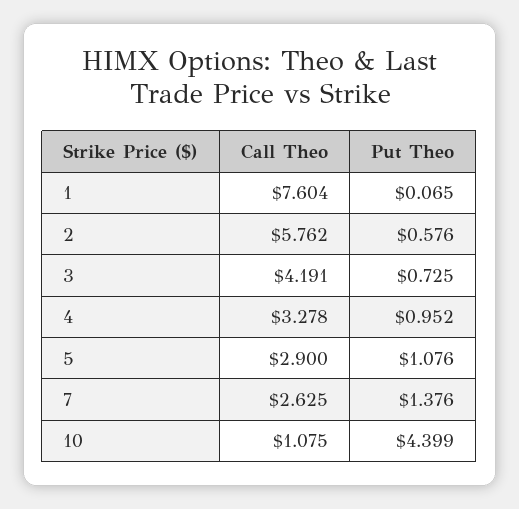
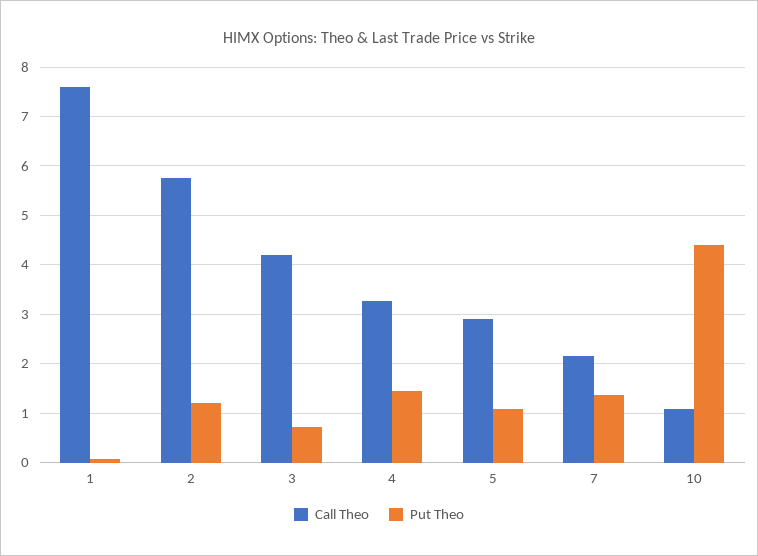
Put Theo, 2: 0.576 -> 1.2
Put Theo, 4: 0.952 -> 1.4
Call Theo, 7: 2.625 -> 2.2

